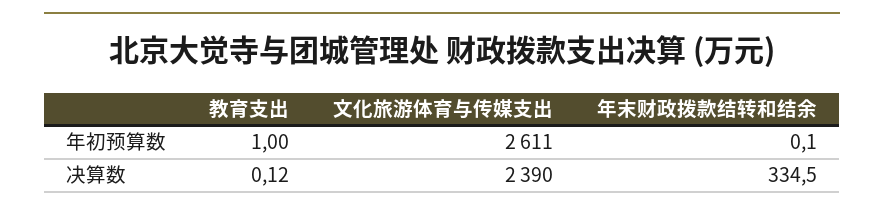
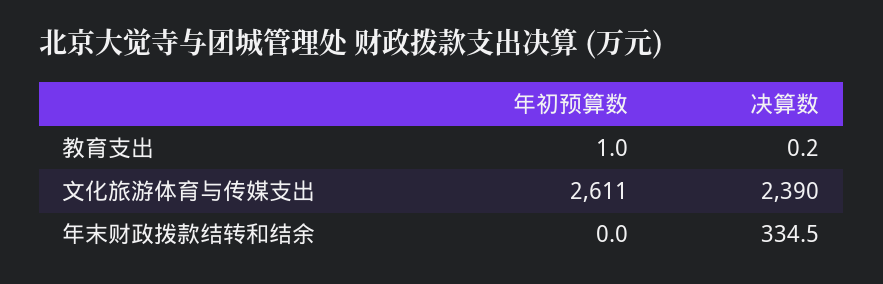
年末财政拨款结转和结余, 年初预算数: 0.1 -> 0
教育支出, 决算数: 0.12 -> 0.2

